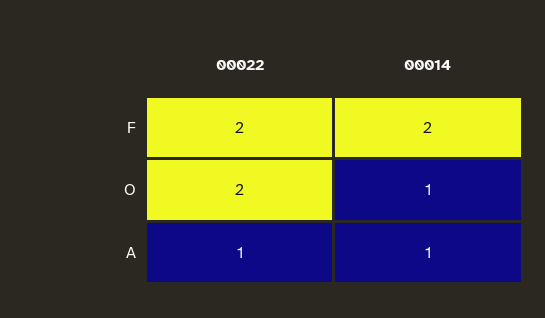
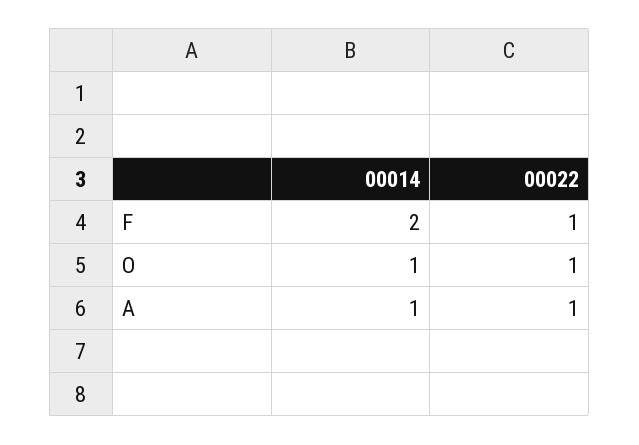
00022, F: 2 -> 1
00022, O: 2 -> 1

